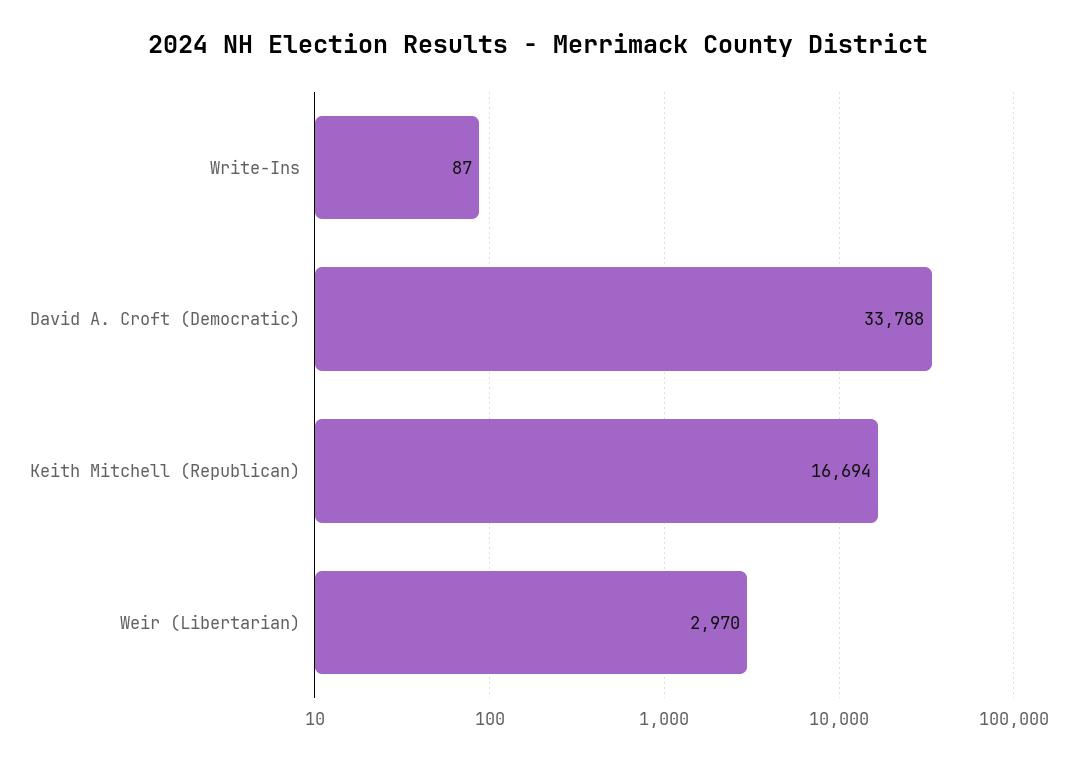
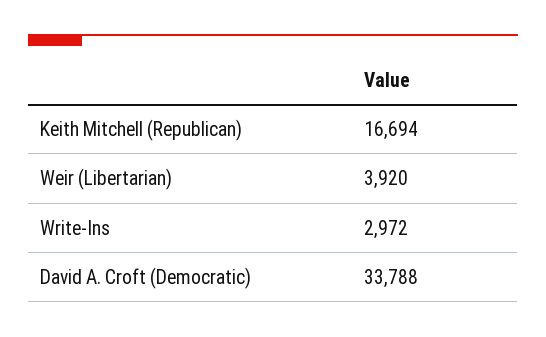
Write-Ins: 87 -> 2972
Weir (Libertarian): 2970 -> 3920

